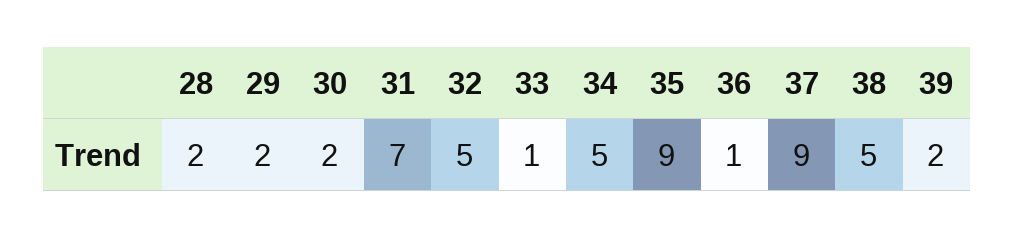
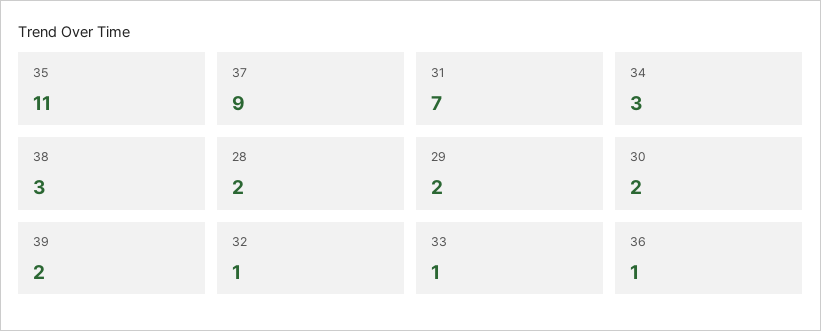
32: 5 -> 1
34: 5 -> 3
35: 9 -> 11
38: 5 -> 3

